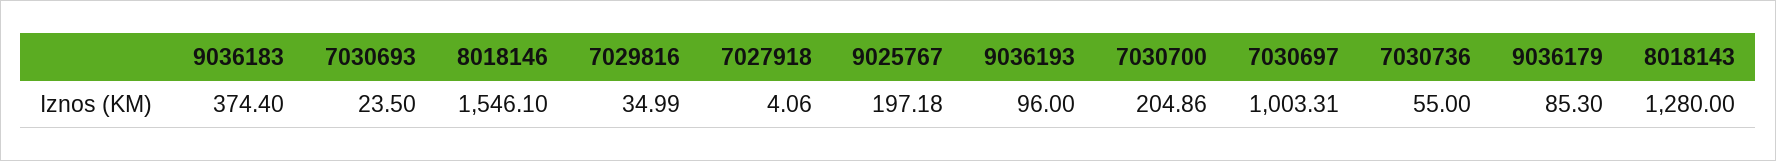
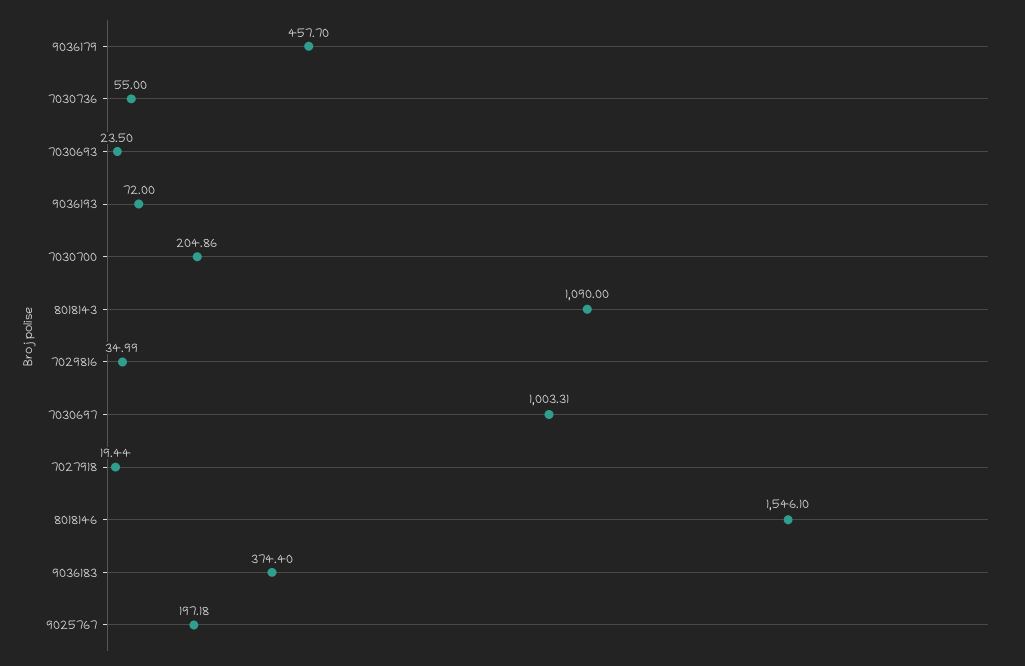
7027918: 4.06 -> 19.44
9036193: 96 -> 72
9036179: 85.3 -> 457.7
8018143: 1280 -> 1090

